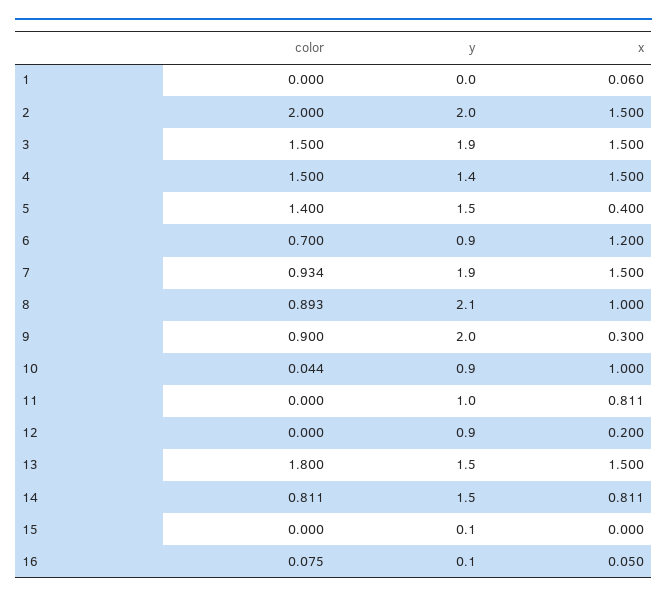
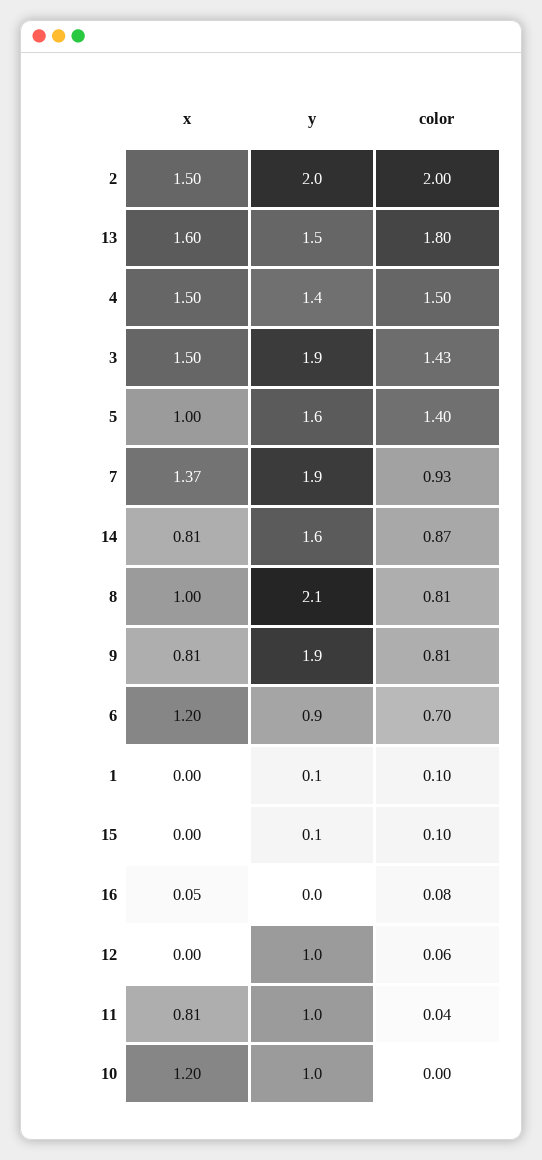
color, 1: 0 -> 0.1
y, 1: 0 -> 0.1
x, 1: 0.06 -> 0
color, 3: 1.5 -> 1.43
y, 5: 1.5 -> 1.6
x, 5: 0.4 -> 1
x, 7: 1.5 -> 1.37
color, 8: 0.893 -> 0.81
color, 9: 0.9 -> 0.81
y, 9: 2 -> 1.9
x, 9: 0.3 -> 0.81
color, 10: 0.044 -> 0
y, 10: 0.9 -> 1
x, 10: 1 -> 1.2
color, 11: 0 -> 0.04
color, 12: 0 -> 0.06
y, 12: 0.9 -> 1
x, 12: 0.2 -> 0
x, 13: 1.5 -> 1.6
color, 14: 0.811 -> 0.87
y, 14: 1.5 -> 1.6
color, 15: 0 -> 0.1
y, 16: 0.1 -> 0

